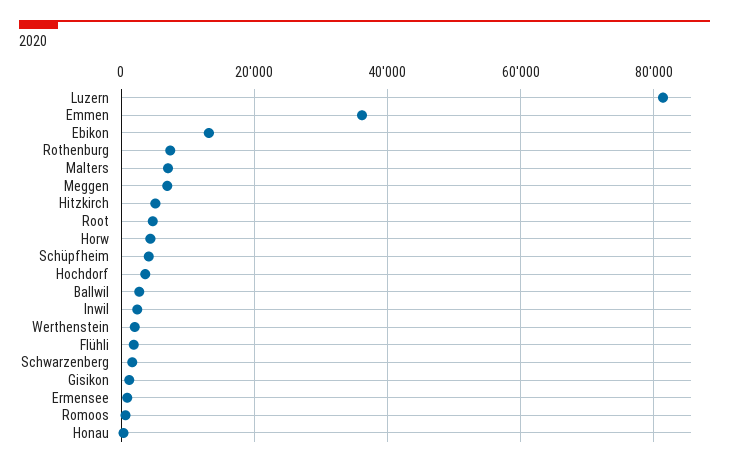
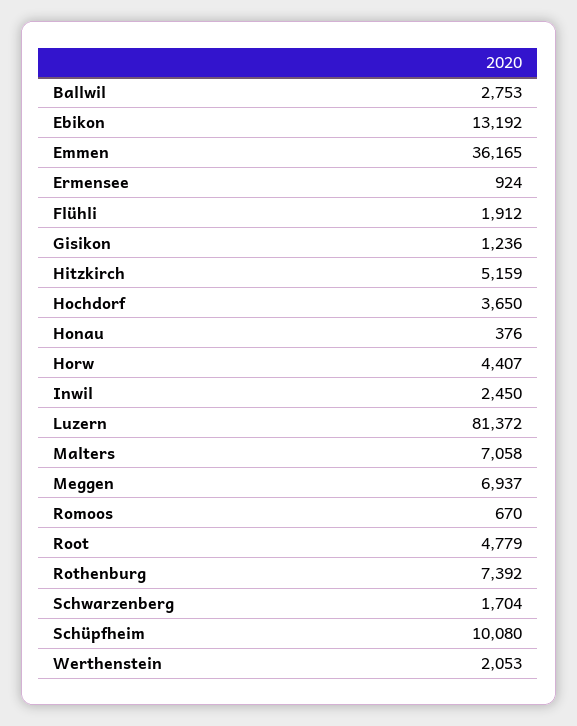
Schüpfheim: 4000 -> 10080

